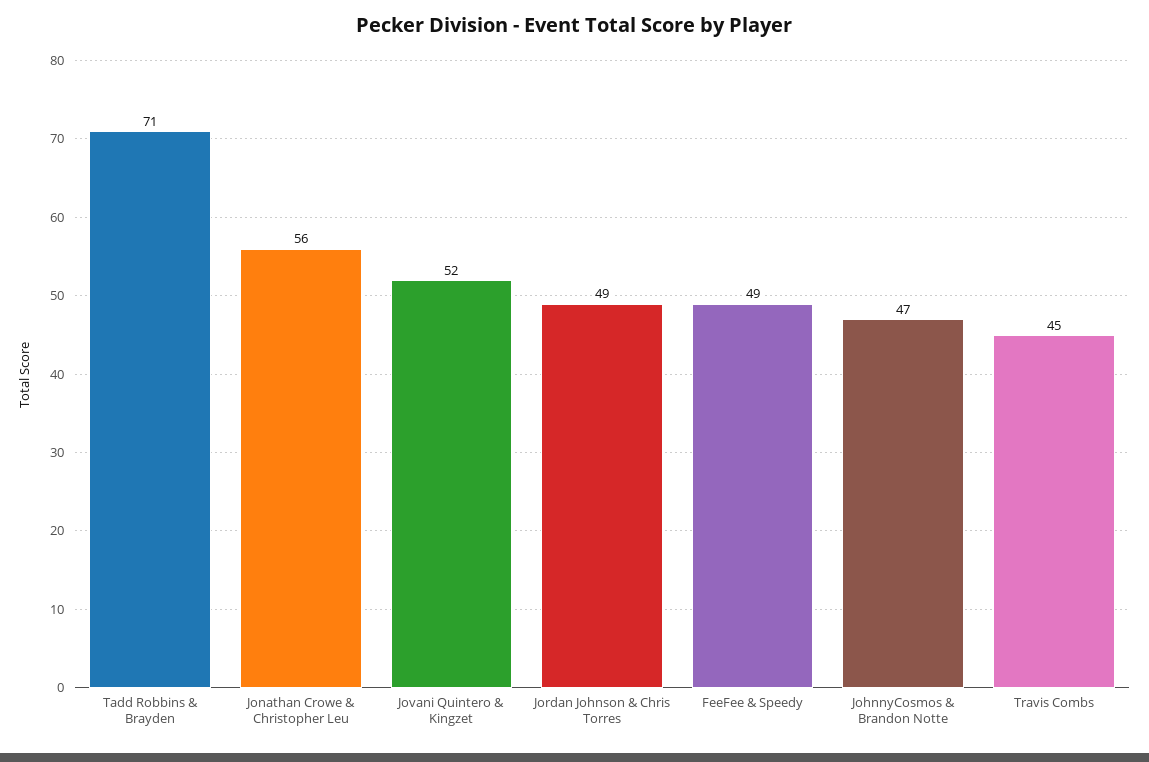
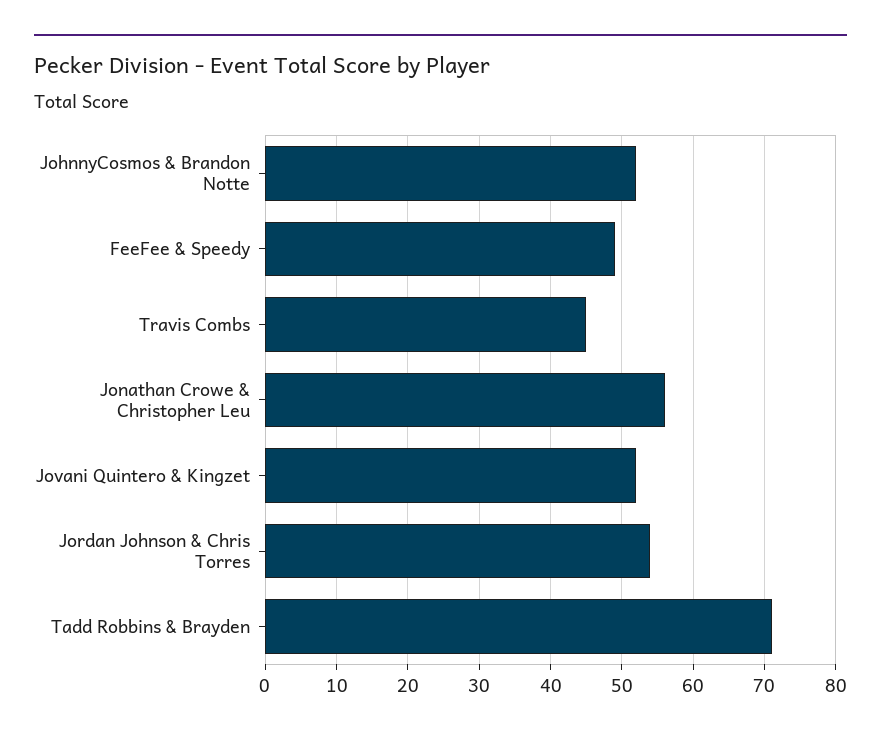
Jordan Johnson & Chris Torres: 49 -> 54
JohnnyCosmos & Brandon Notte: 47 -> 52

